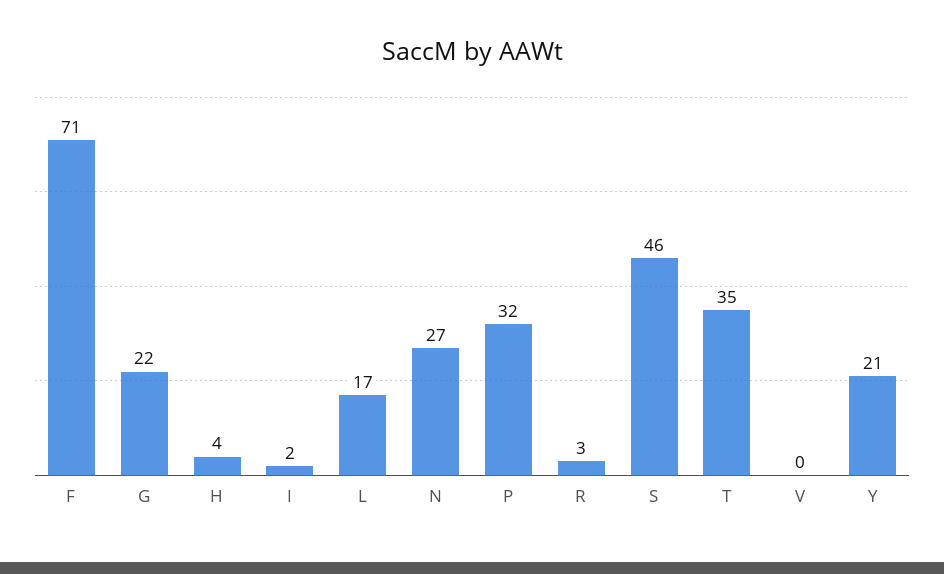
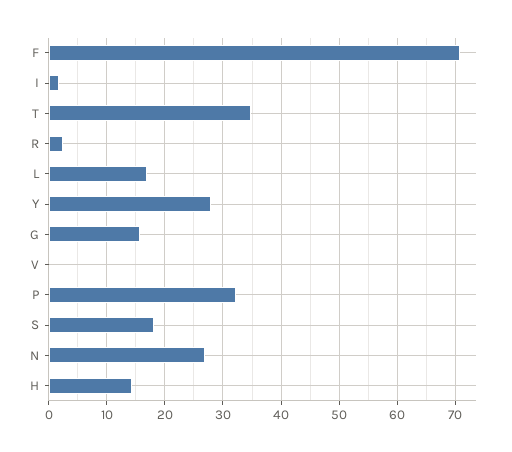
G: 22 -> 16
H: 4 -> 14
S: 46 -> 18
Y: 21 -> 28

